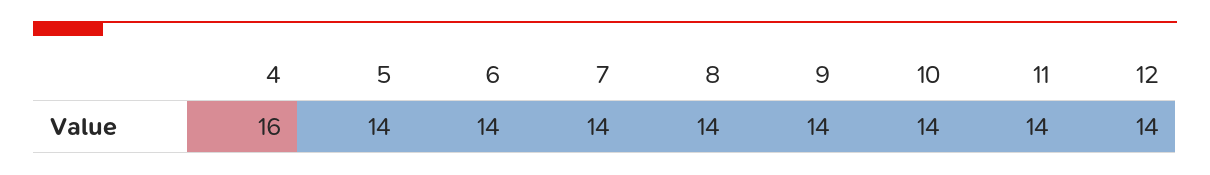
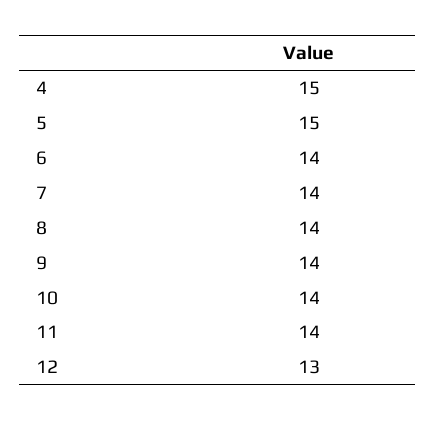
4: 16 -> 15
5: 14 -> 15
12: 14 -> 13

